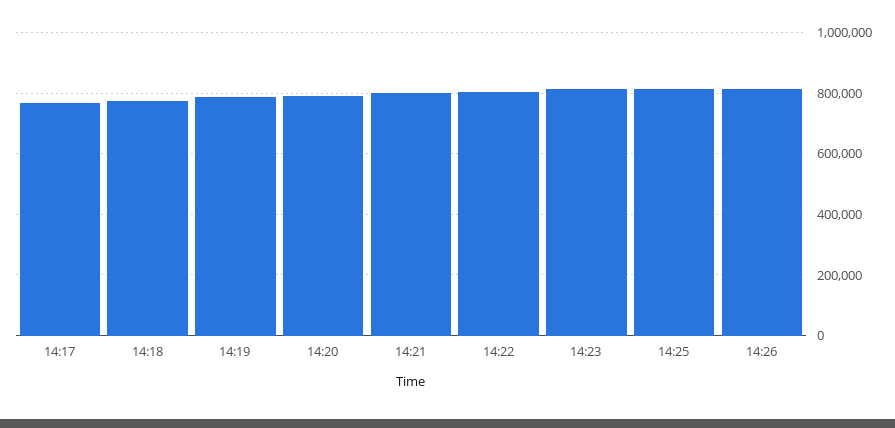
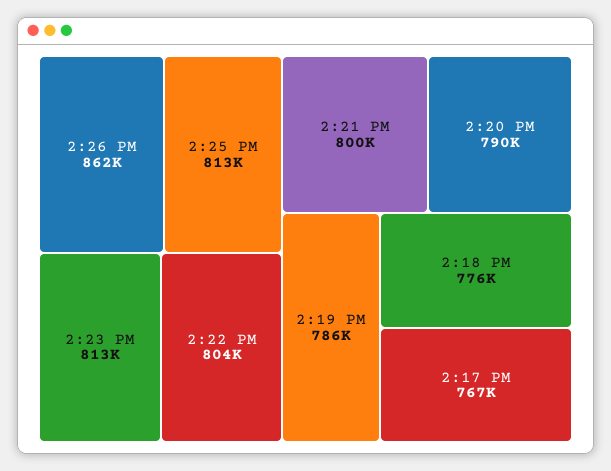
14:26: 820000 -> 862000

